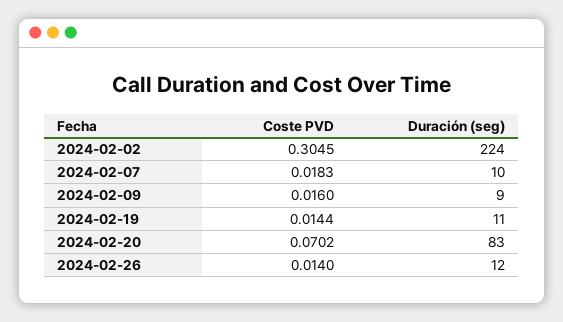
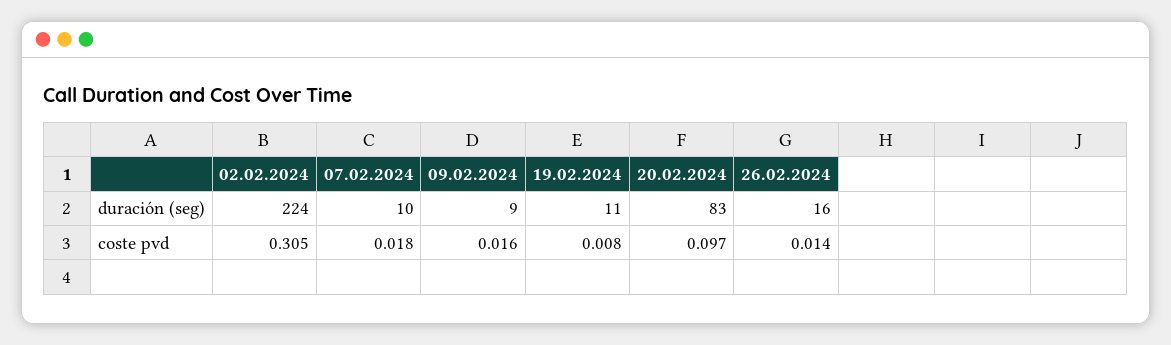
Coste PVD, 2024-02-19: 0.0144 -> 0.008
Coste PVD, 2024-02-20: 0.0702 -> 0.097
Duración (seg), 2024-02-26: 12 -> 16

